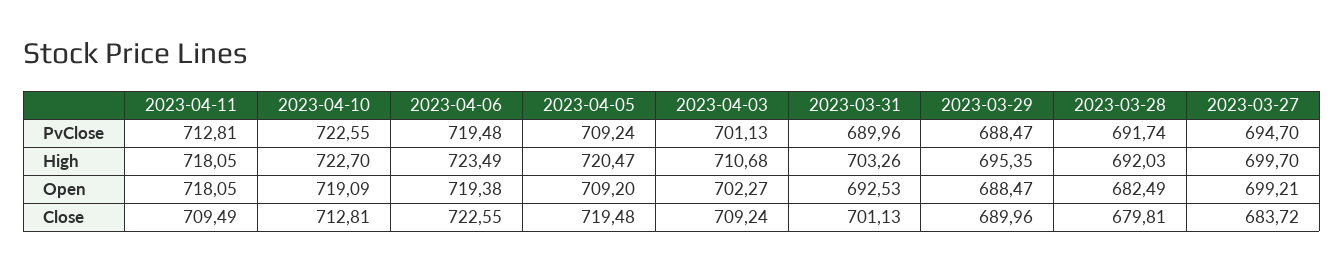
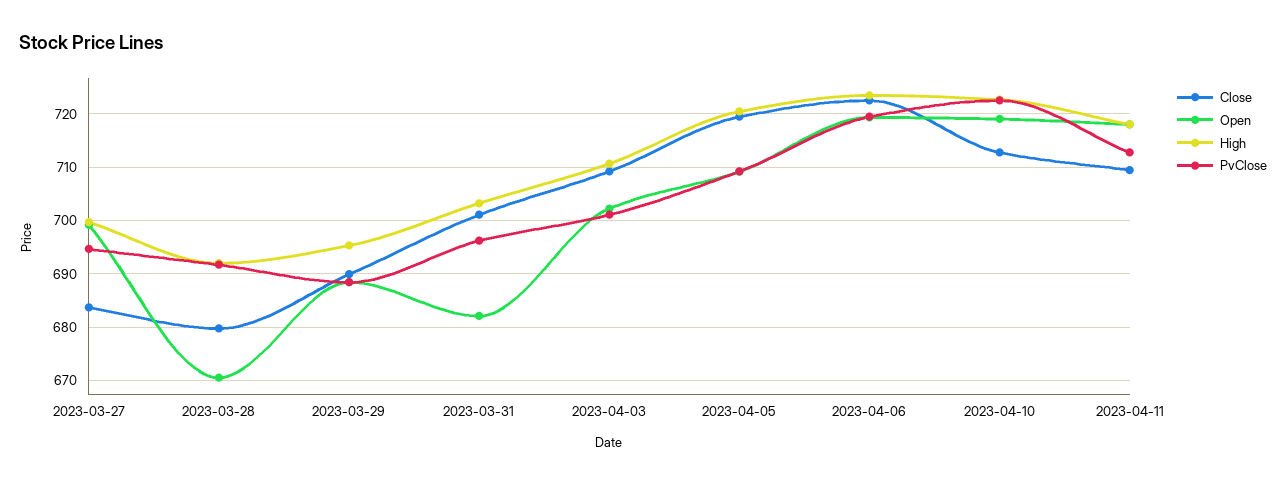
PvClose, 2023-03-31: 689.96 -> 696
Open, 2023-03-31: 692.53 -> 682
Open, 2023-03-28: 682.49 -> 670

